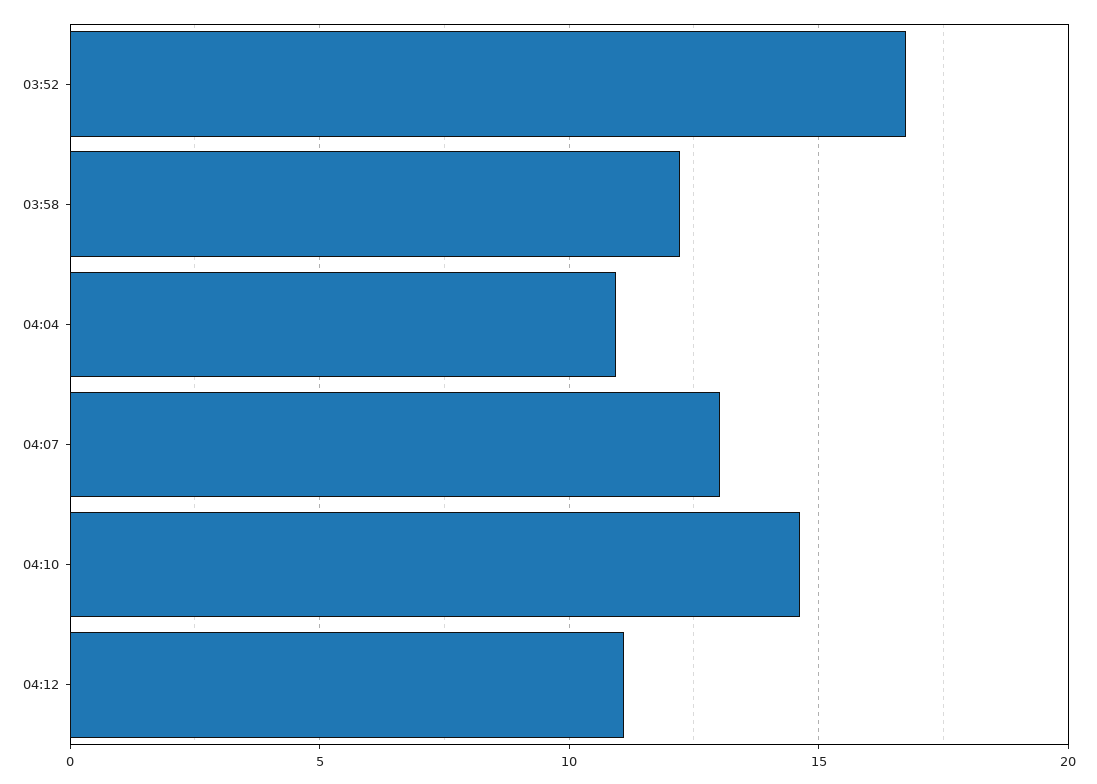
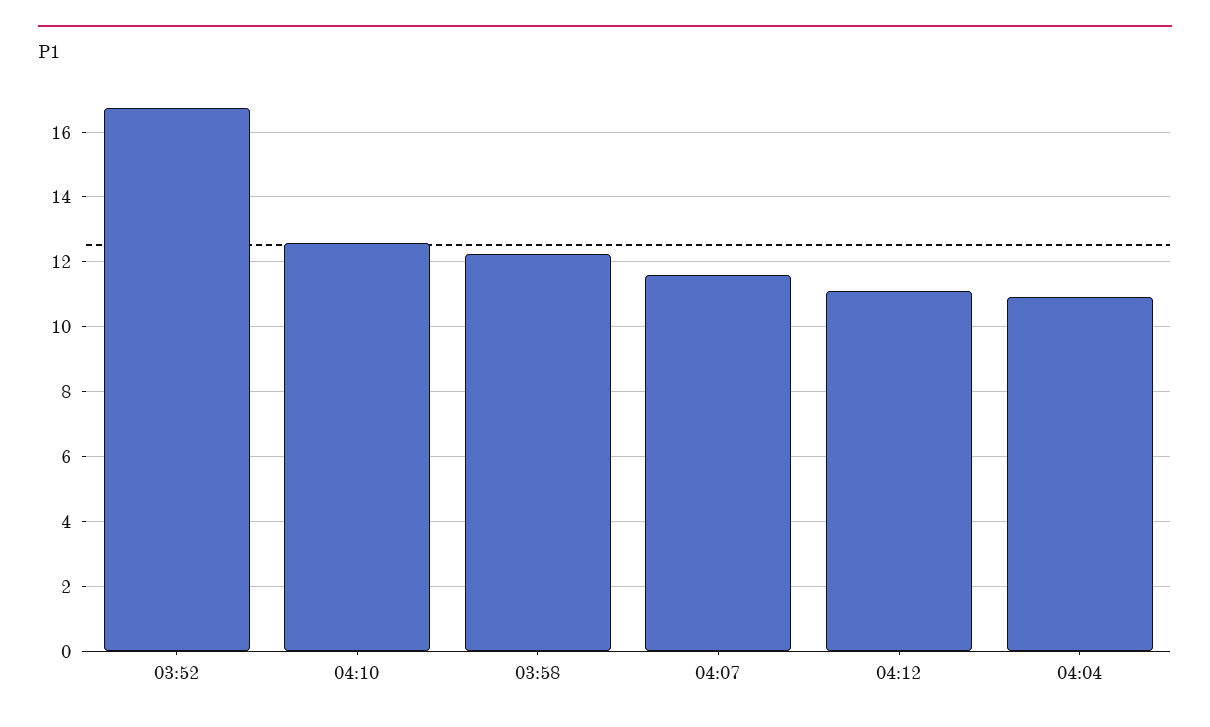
04:07: 13 -> 11.6
04:10: 14.5 -> 12.6

